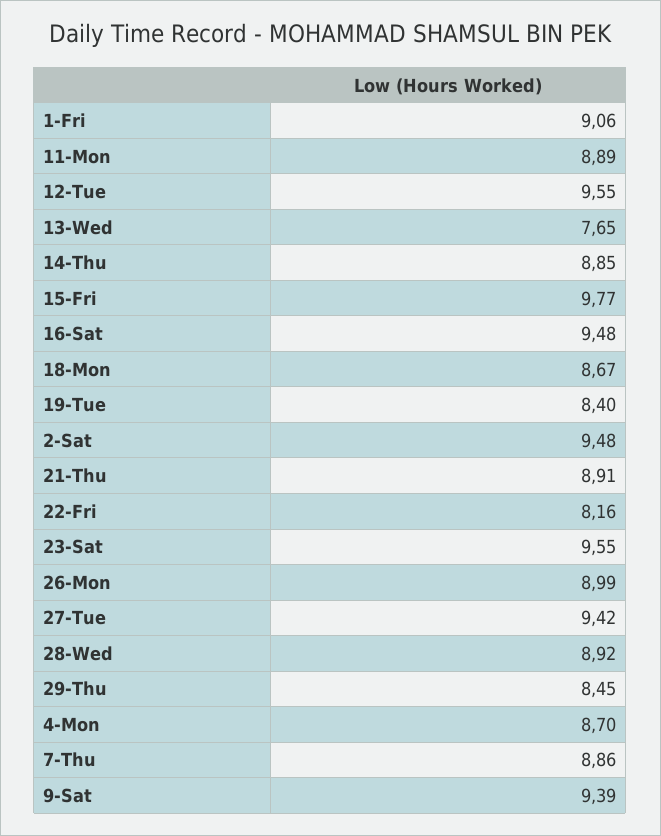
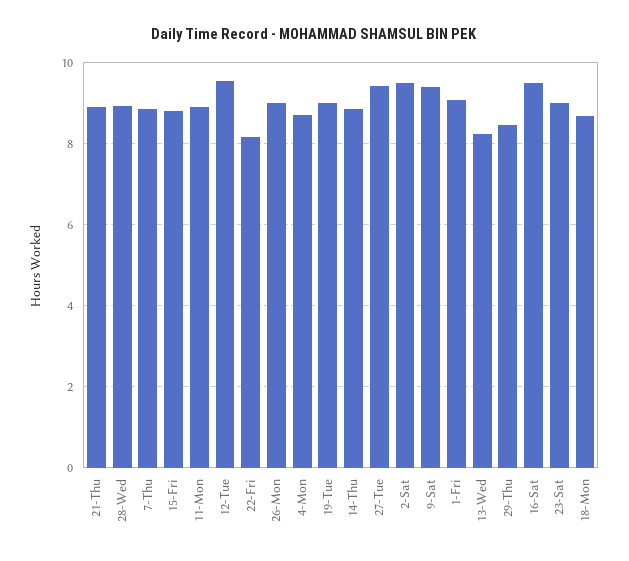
13-Wed: 7.65 -> 8.2
15-Fri: 9.77 -> 8.8
19-Tue: 8.4 -> 9
23-Sat: 9.55 -> 9

